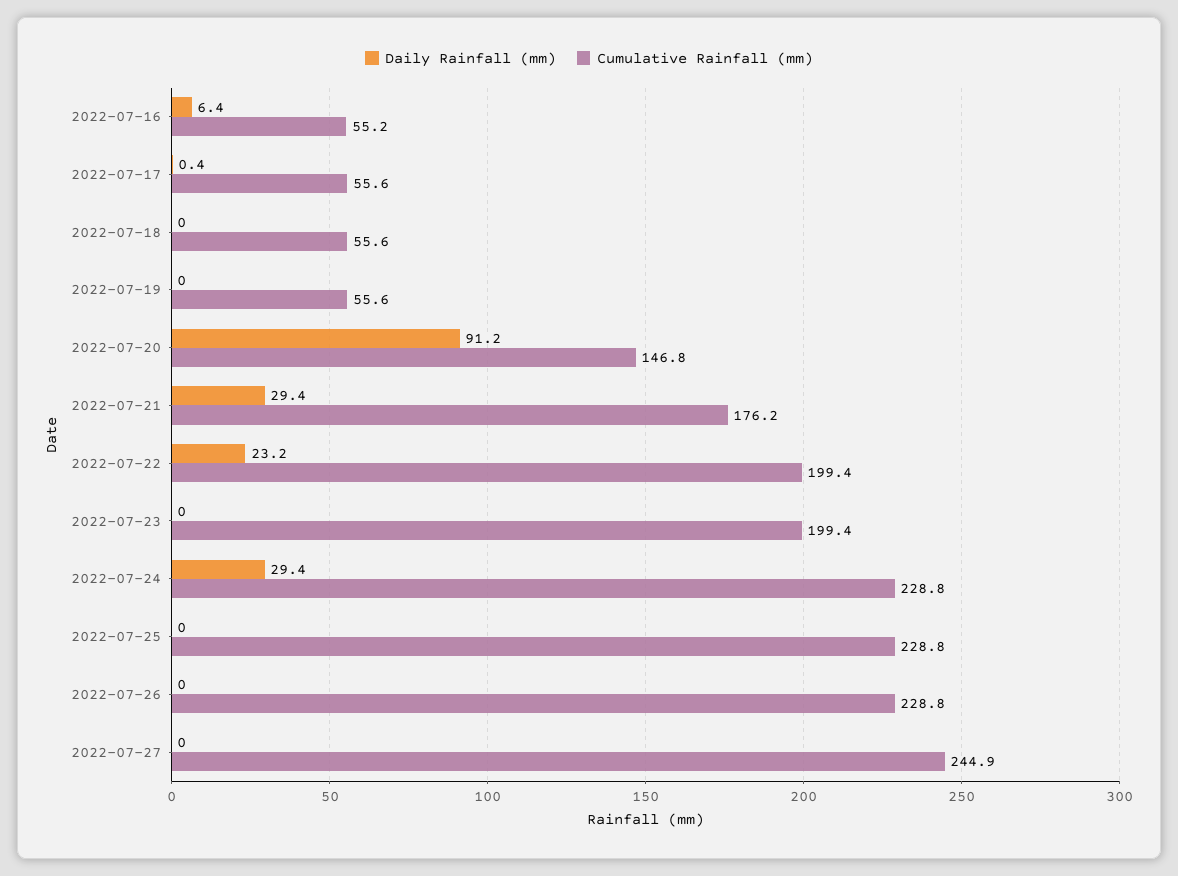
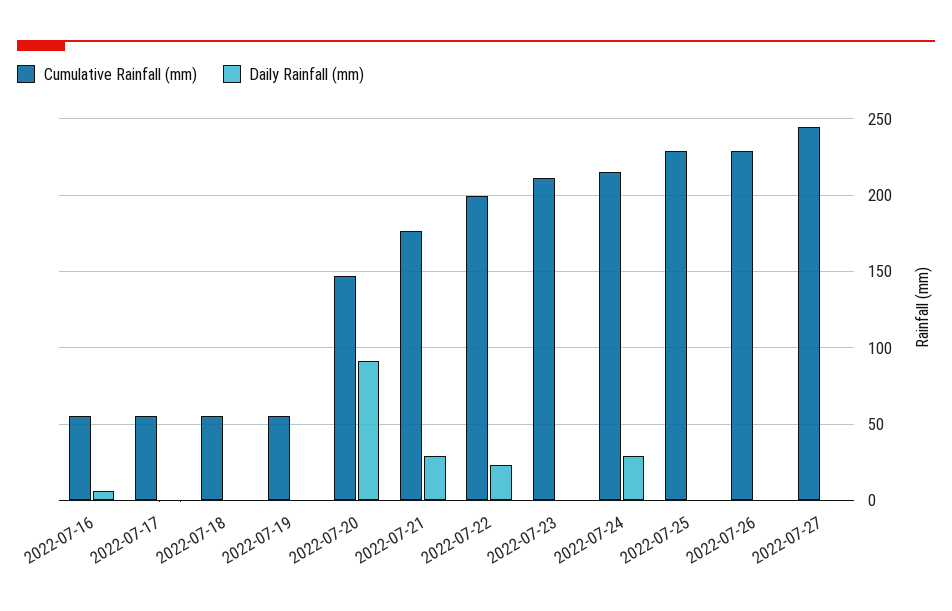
Cumulative Rainfall (mm), 2022-07-23: 199.4 -> 210
Cumulative Rainfall (mm), 2022-07-24: 228.8 -> 215

